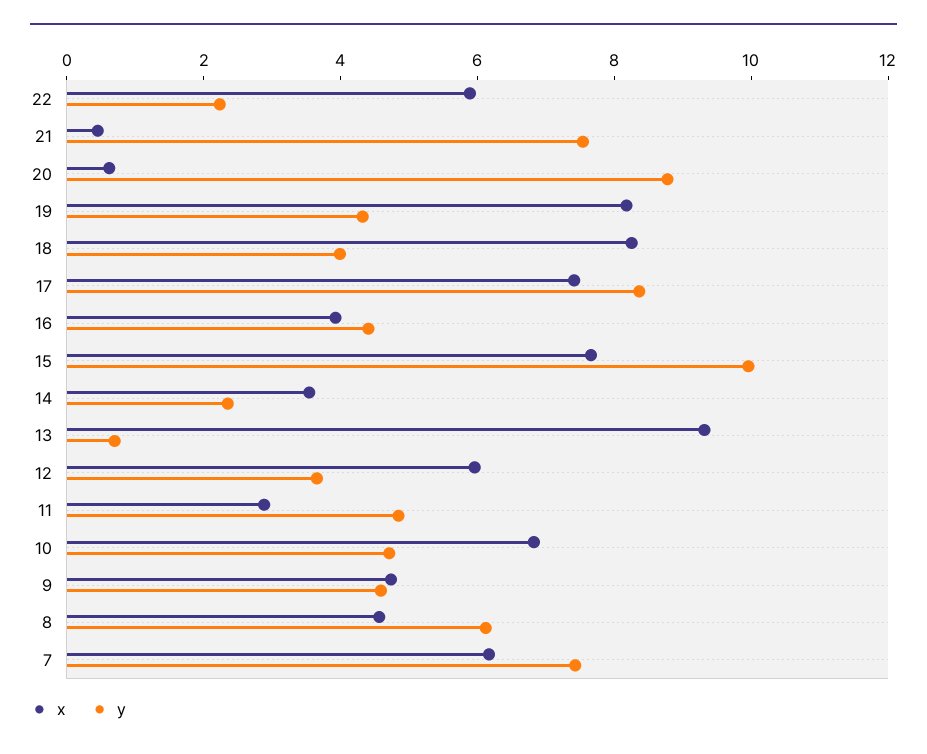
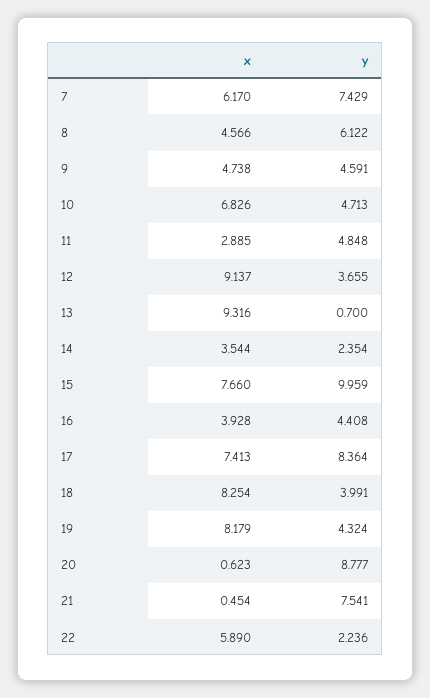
x, 12: 6 -> 9.137

